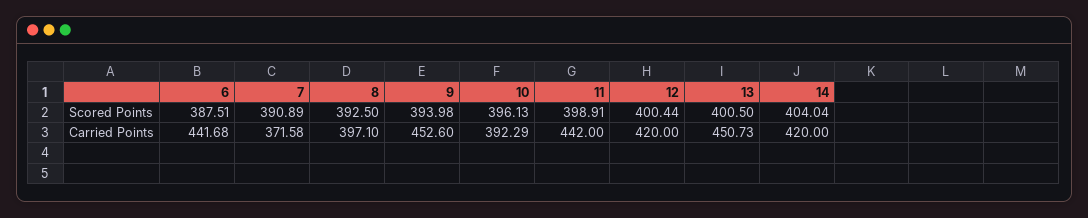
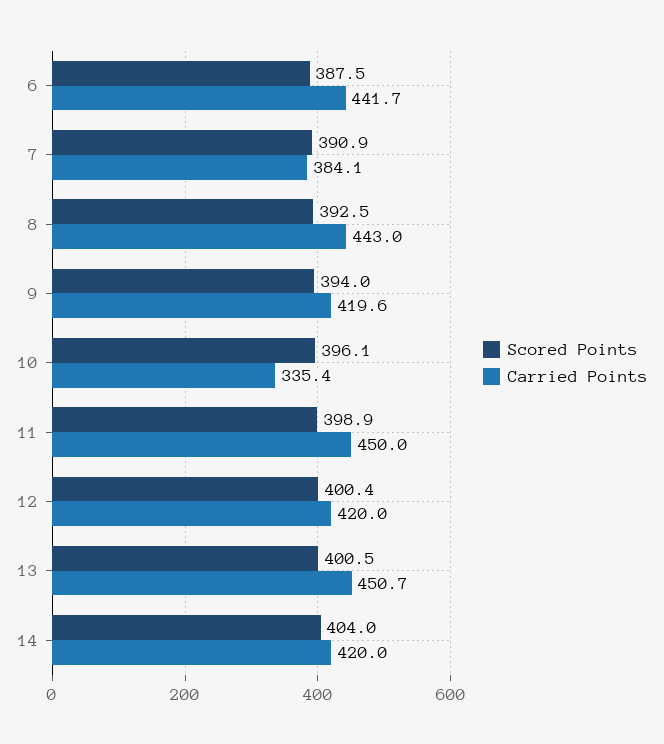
Carried Points, 7: 371.58 -> 384.1
Carried Points, 8: 397.1 -> 443
Carried Points, 9: 452.6 -> 419.6
Carried Points, 10: 392.29 -> 335.4
Carried Points, 11: 442 -> 450

